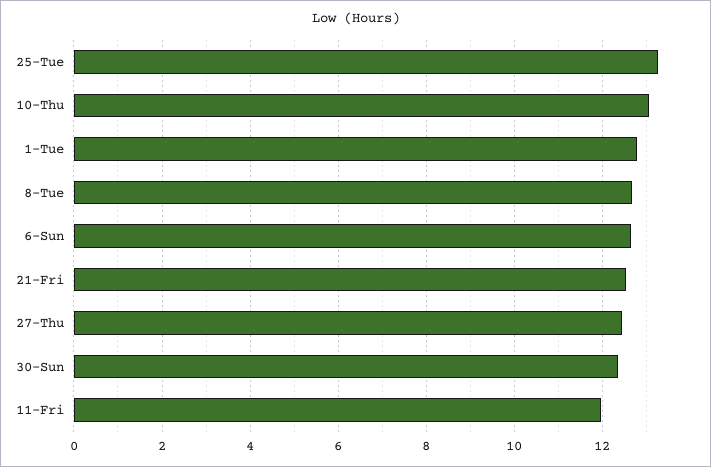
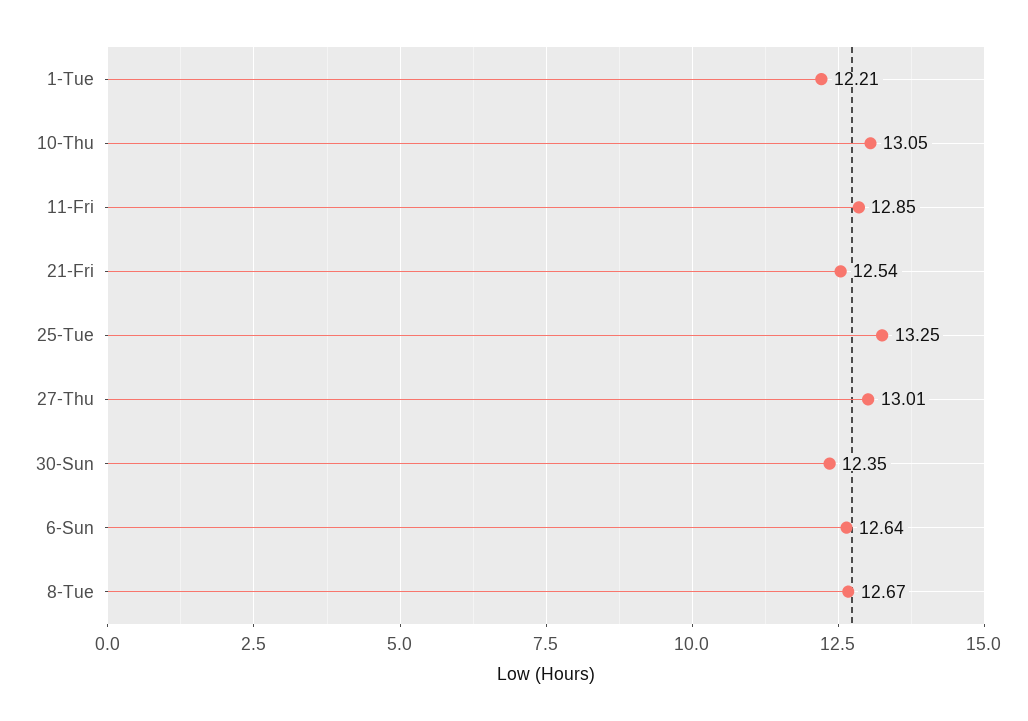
1-Tue: 12.8 -> 12.21
27-Thu: 12.4 -> 13.01
11-Fri: 12 -> 12.85

